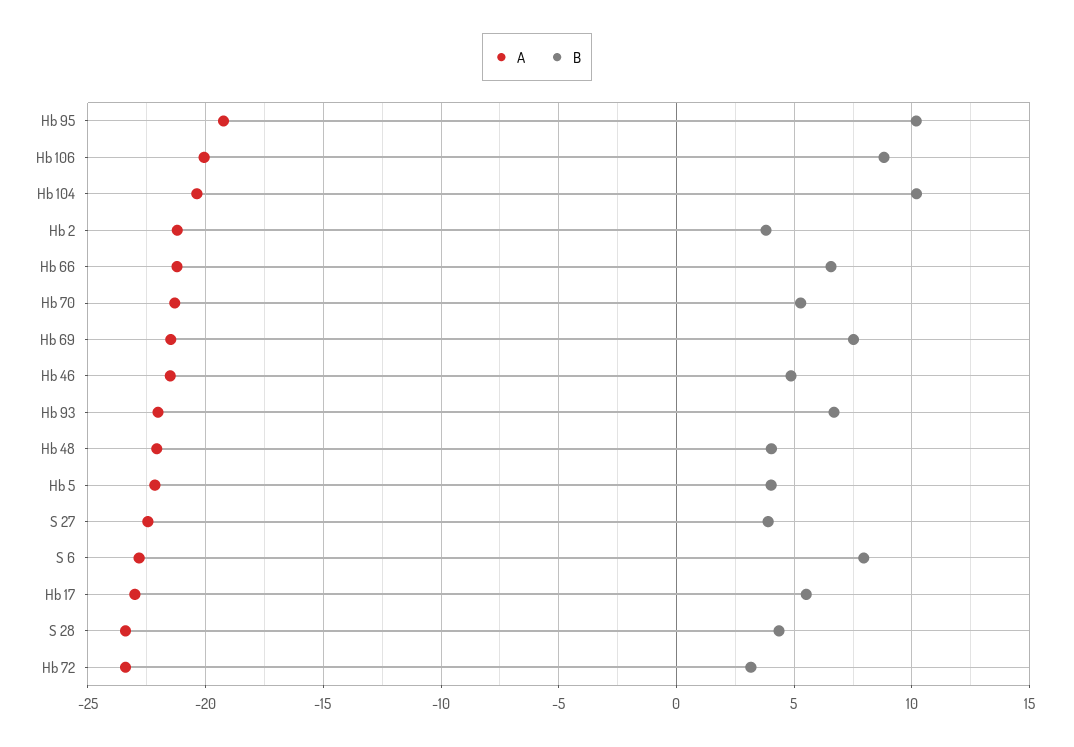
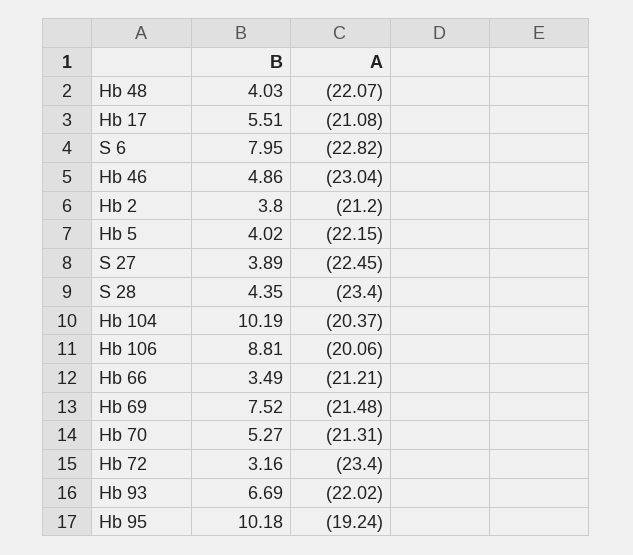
B, Hb 66: 6.5 -> 3.49
A, Hb 46: -21.5 -> -23.04
A, Hb 17: -23 -> -21.08

